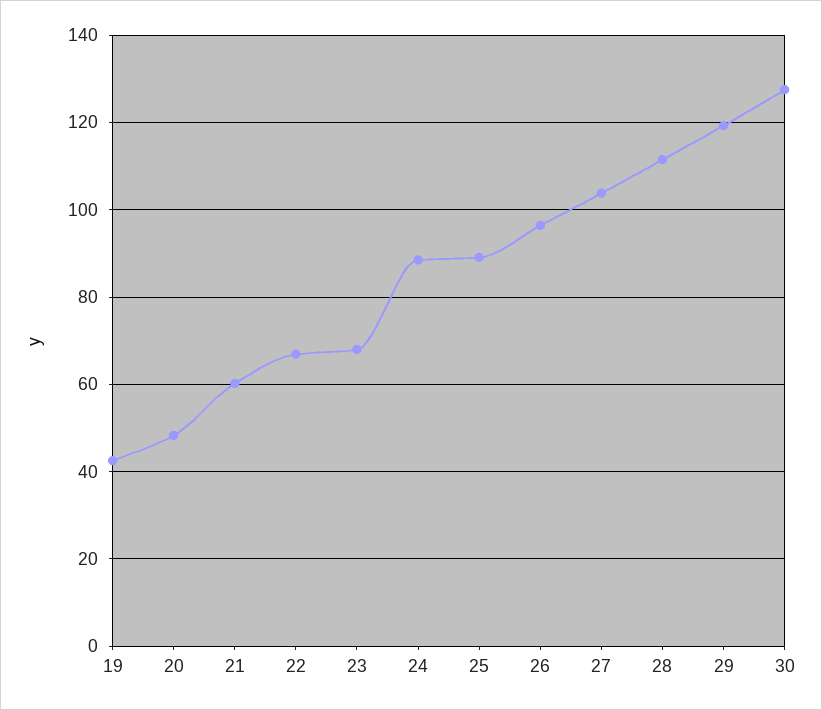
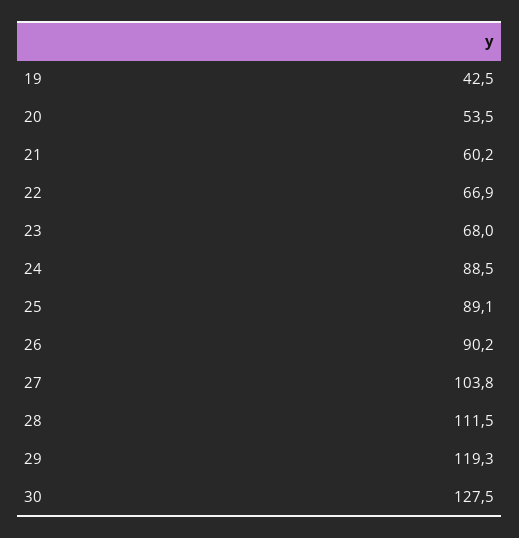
20: 48 -> 53.5
26: 96 -> 90.2

